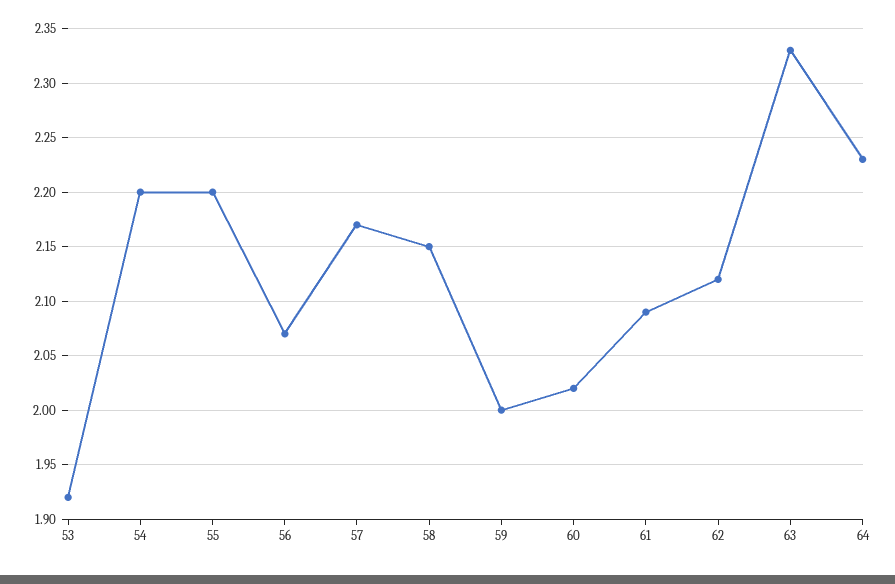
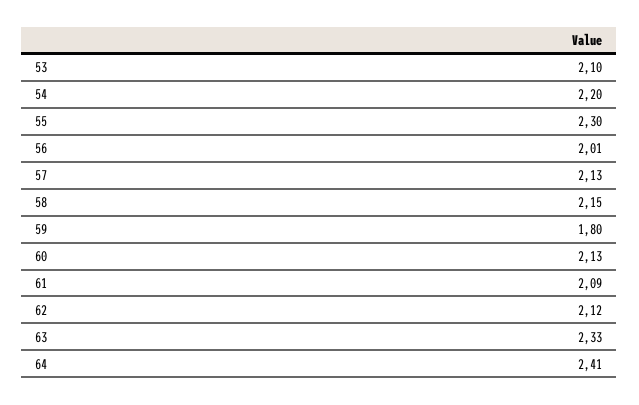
53: 1.92 -> 2.1
55: 2.2 -> 2.3
56: 2.07 -> 2.01
57: 2.17 -> 2.13
59: 2 -> 1.8
60: 2.02 -> 2.13
64: 2.23 -> 2.41

